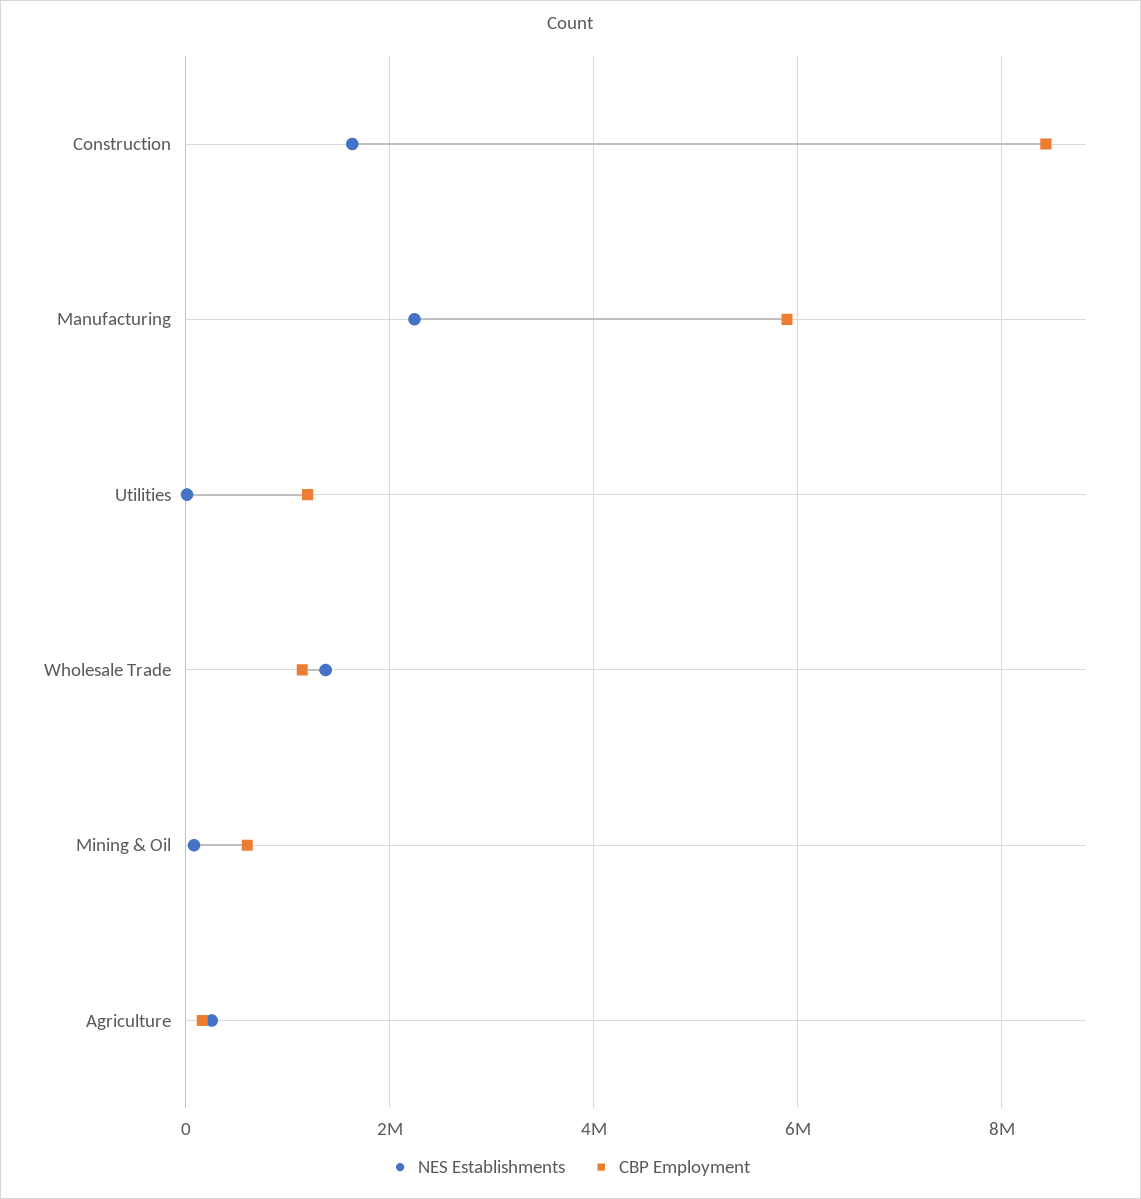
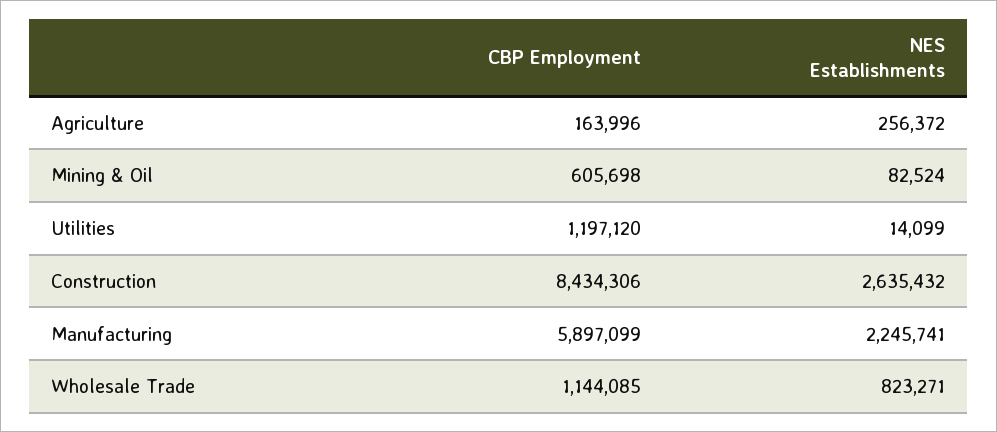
NES Establishments, Construction: 1600000 -> 2635432
NES Establishments, Wholesale Trade: 1400000 -> 823271

